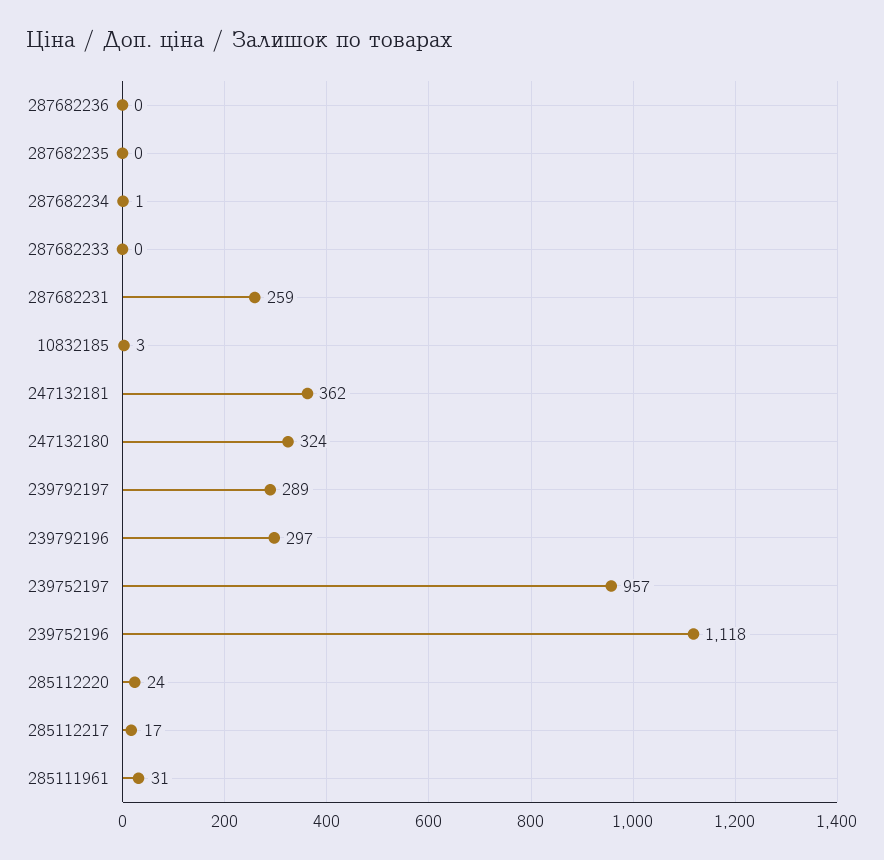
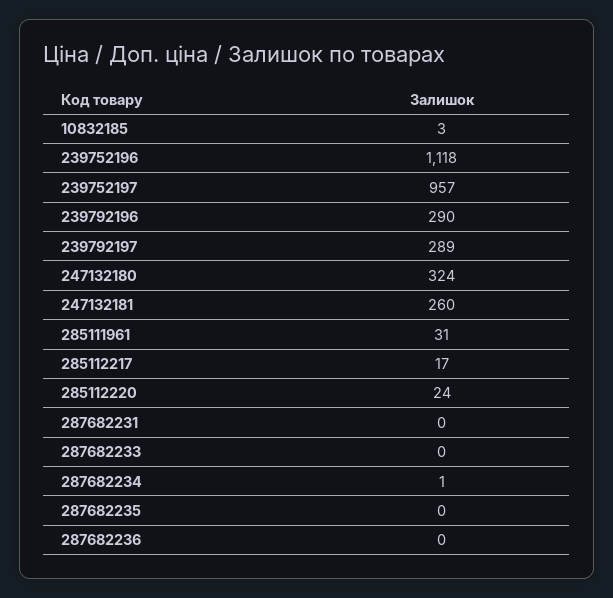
287682231: 259 -> 0
247132181: 362 -> 260
239792196: 297 -> 290

